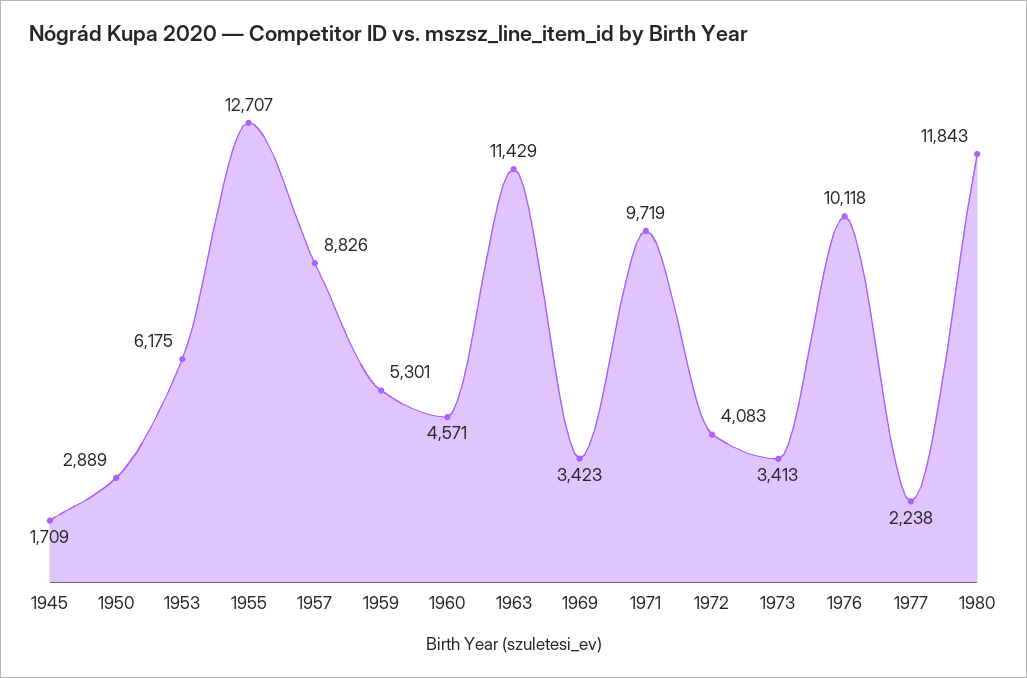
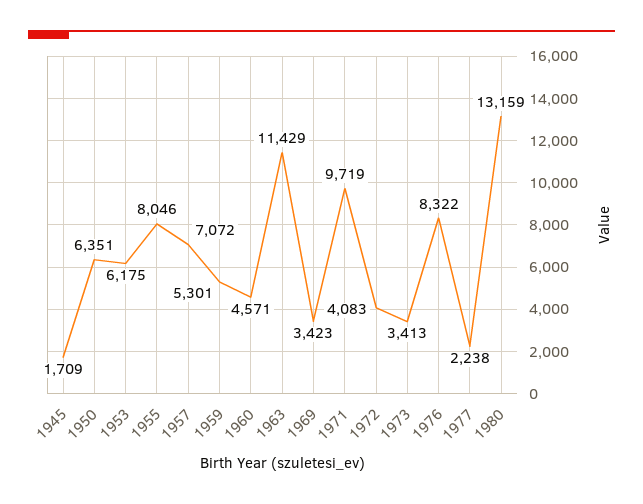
1950: 2889 -> 6351
1955: 12707 -> 8046
1957: 8826 -> 7072
1976: 10118 -> 8322
1980: 11843 -> 13159

